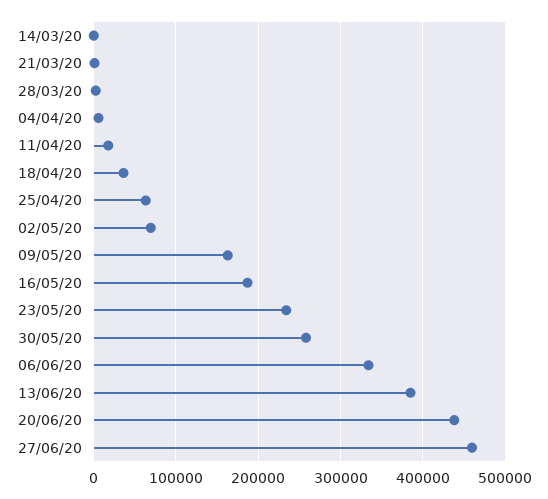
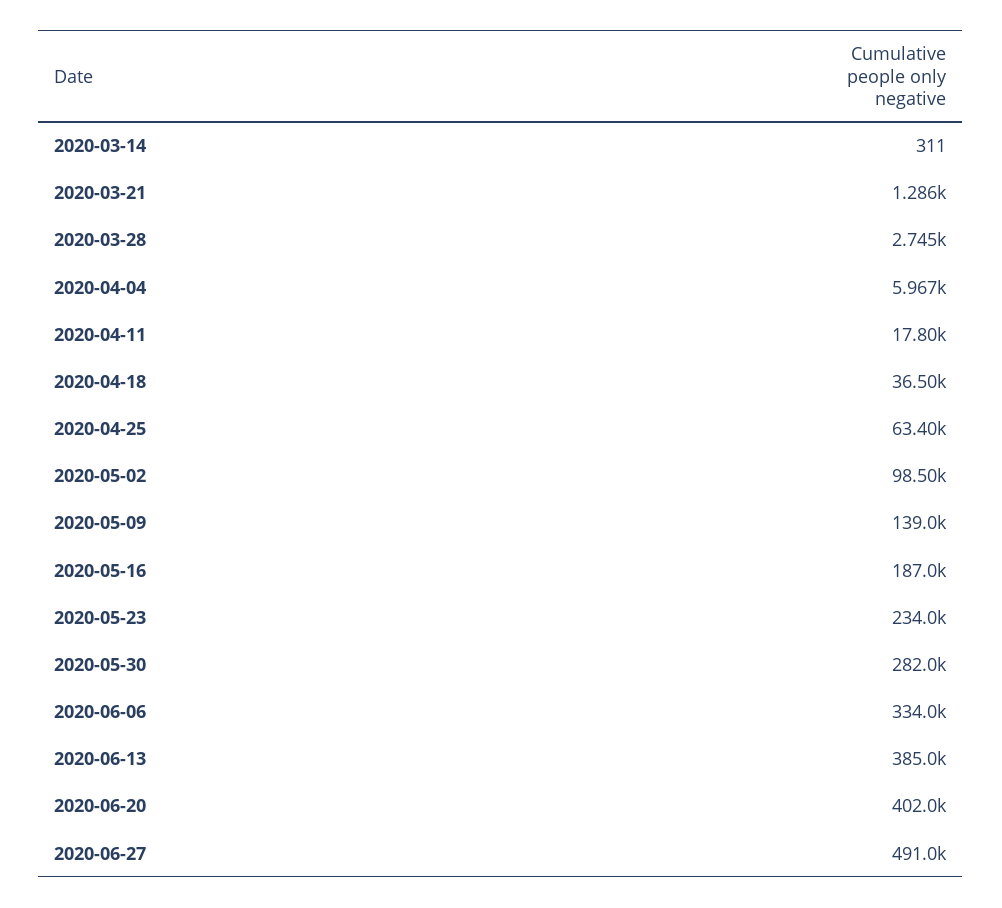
02/05/20: 70000 -> 98500
09/05/20: 160000 -> 139000
30/05/20: 260000 -> 282000
20/06/20: 440000 -> 402000
27/06/20: 460000 -> 491000

